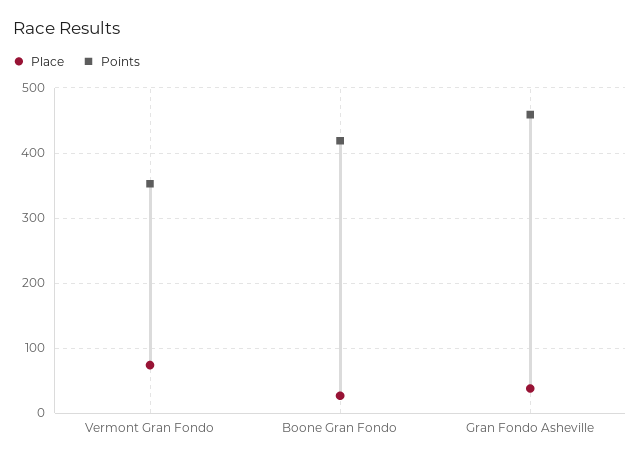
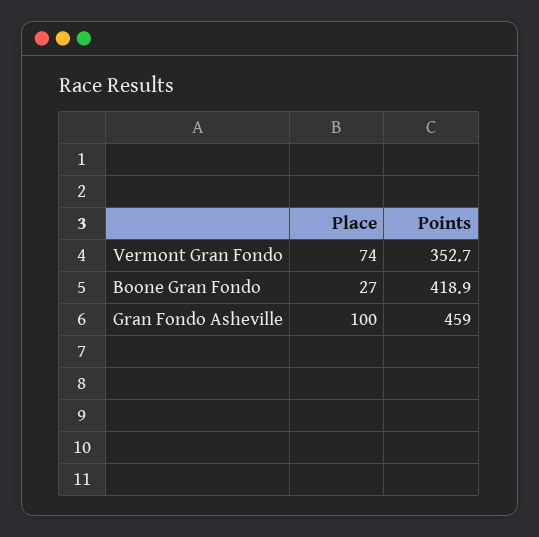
Place, Gran Fondo Asheville: 40 -> 100

